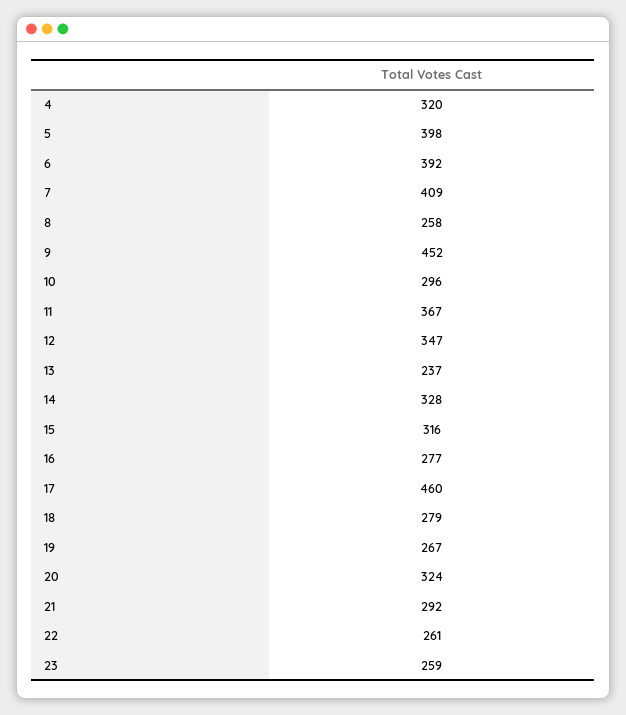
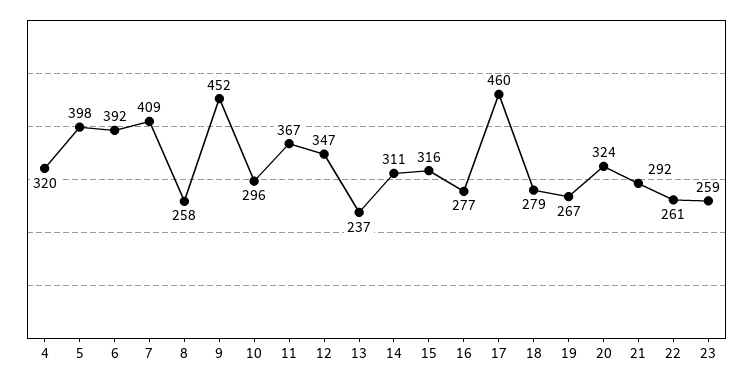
14: 328 -> 311

